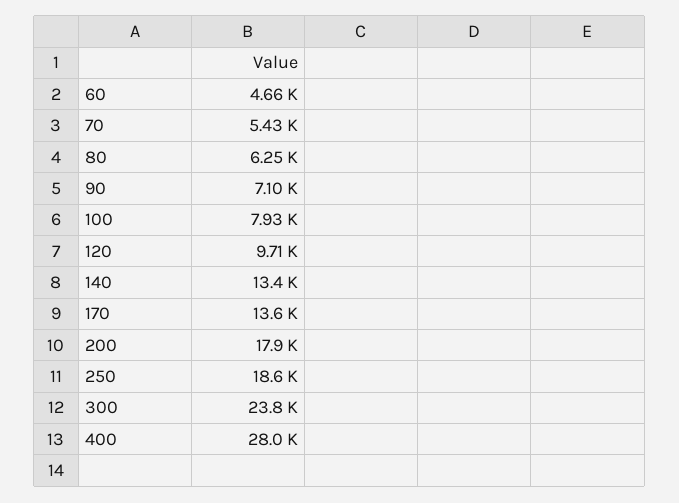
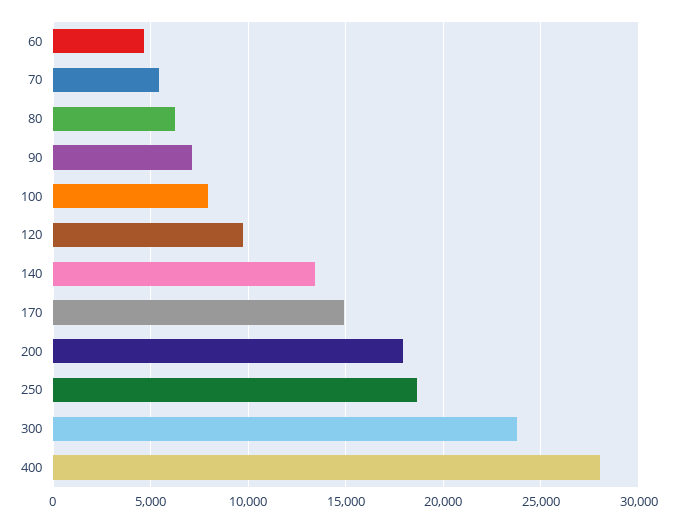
170: 13600 -> 15000

